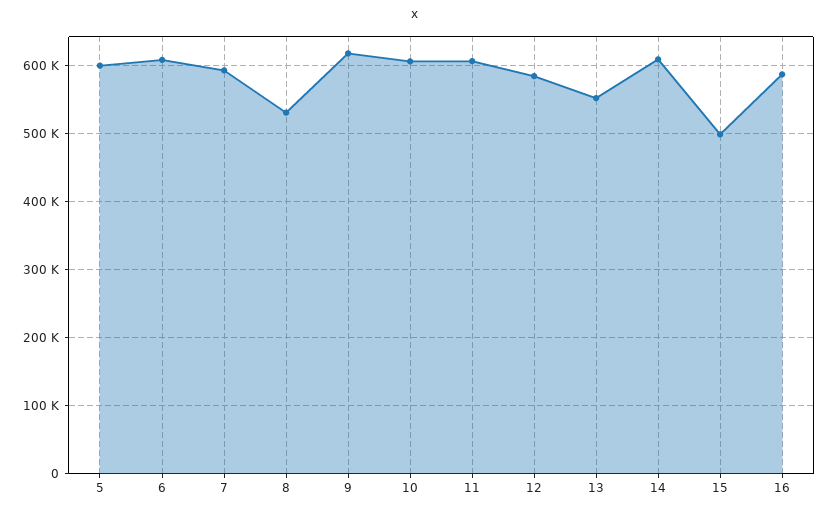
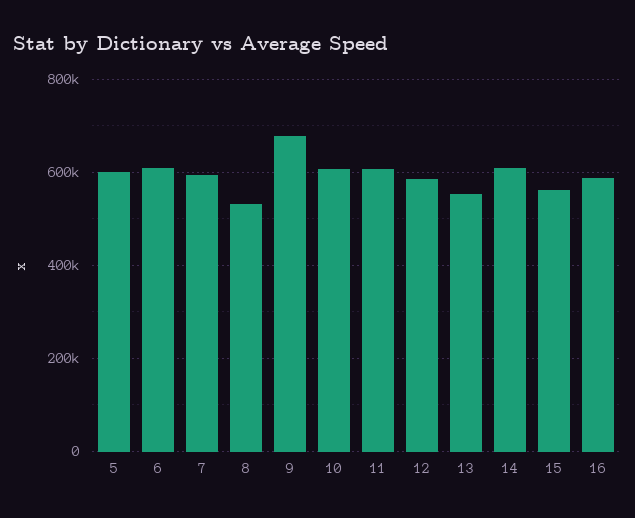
9: 620000 -> 680000
15: 500000 -> 560000

